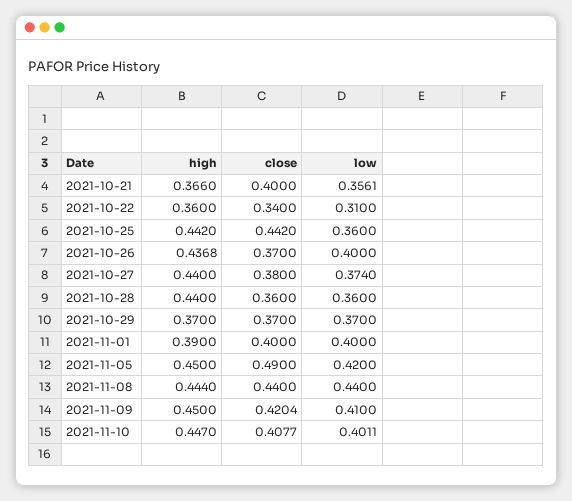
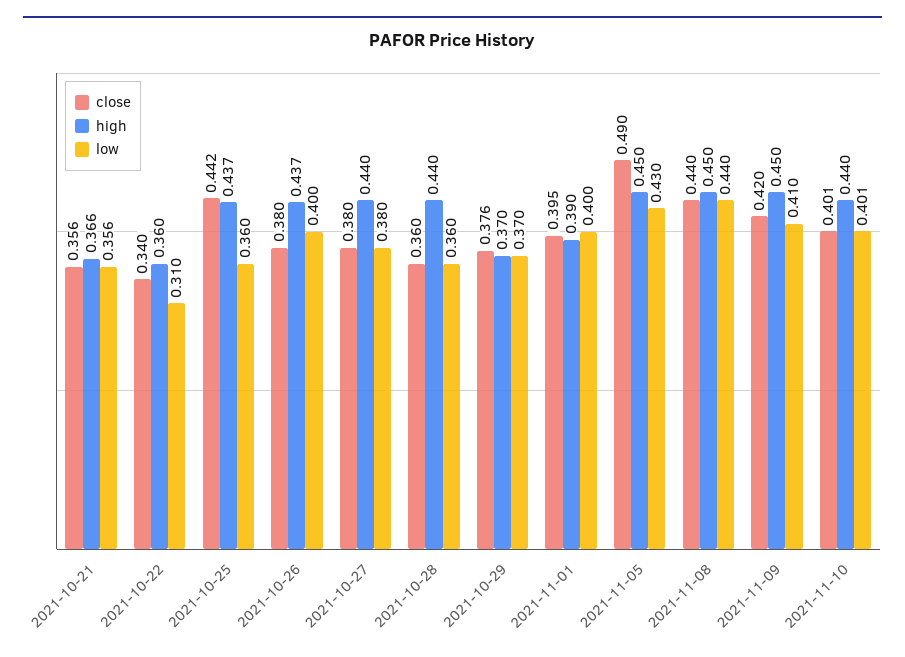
close, 2021-10-21: 0.4 -> 0.356
high, 2021-10-25: 0.442 -> 0.437
close, 2021-10-26: 0.37 -> 0.38
low, 2021-10-27: 0.374 -> 0.38
close, 2021-10-29: 0.37 -> 0.376
close, 2021-11-01: 0.4 -> 0.395
low, 2021-11-05: 0.42 -> 0.43
high, 2021-11-08: 0.444 -> 0.45
high, 2021-11-10: 0.447 -> 0.44
close, 2021-11-10: 0.4077 -> 0.401

